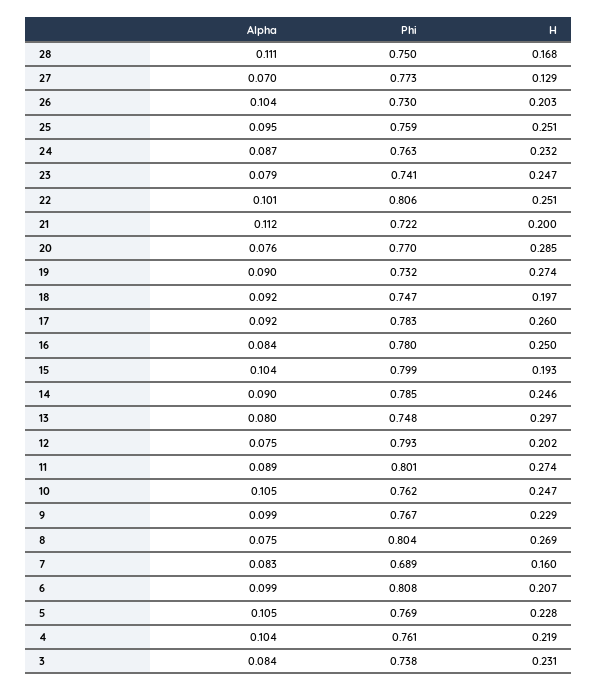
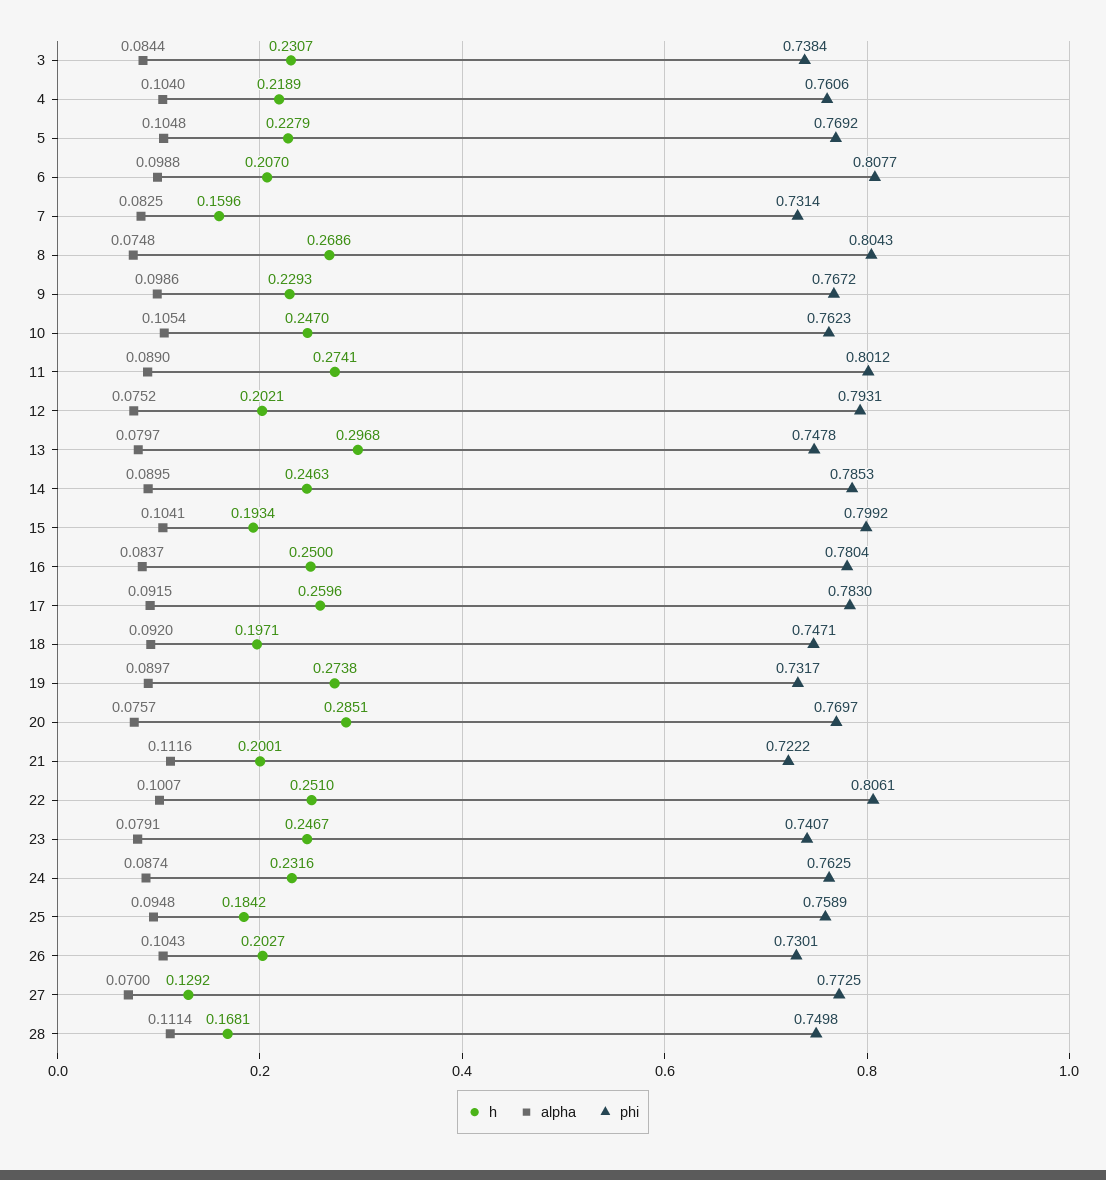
H, 25: 0.251 -> 0.1842
Phi, 7: 0.689 -> 0.7314

